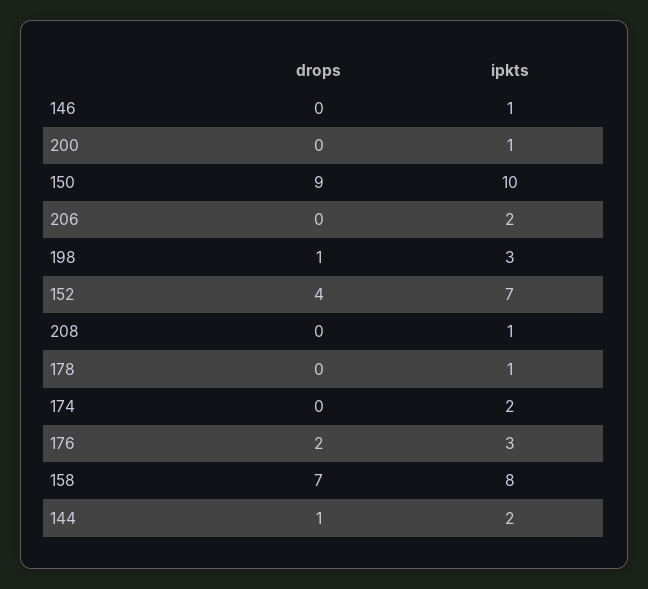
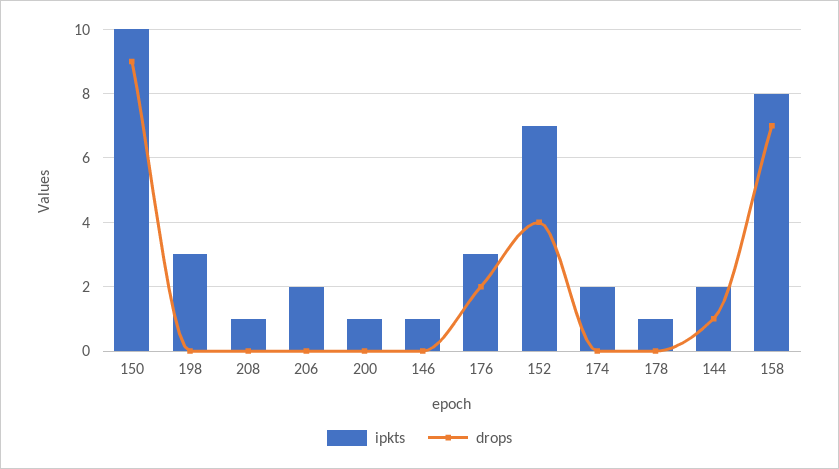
drops, 198: 1 -> 0

